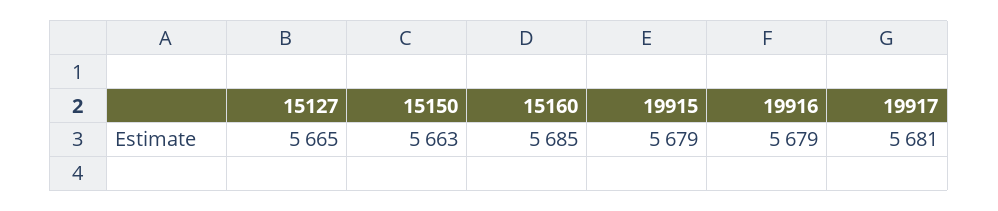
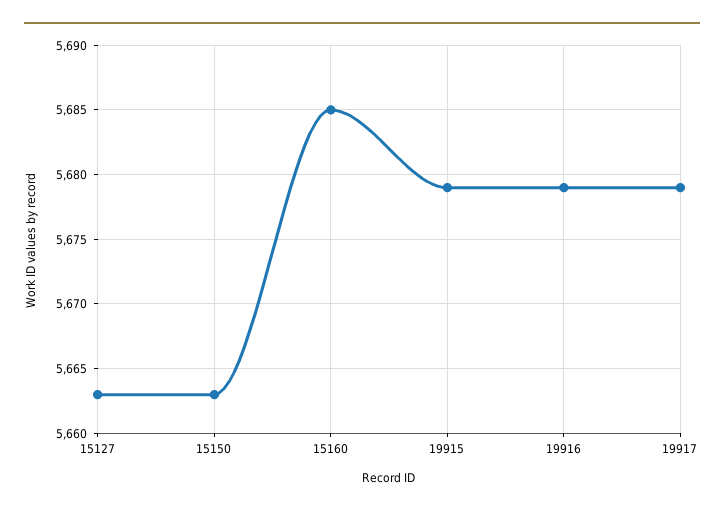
15127: 5665 -> 5663
19917: 5681 -> 5679

